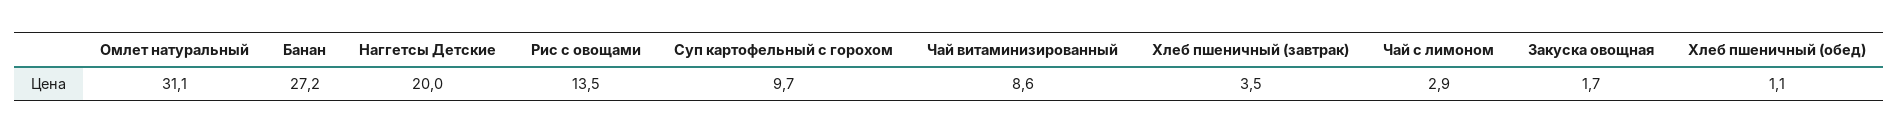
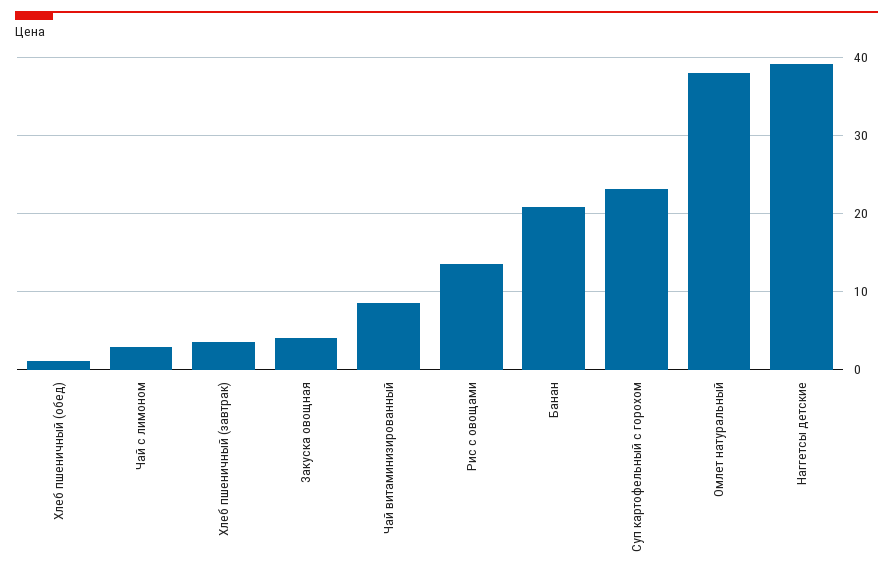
Омлет натуральный: 31.1 -> 38
Банан: 27.2 -> 21
Наггетсы Детские: 20 -> 39
Суп картофельный с горохом: 9.7 -> 23
Закуска овощная: 1.7 -> 4

